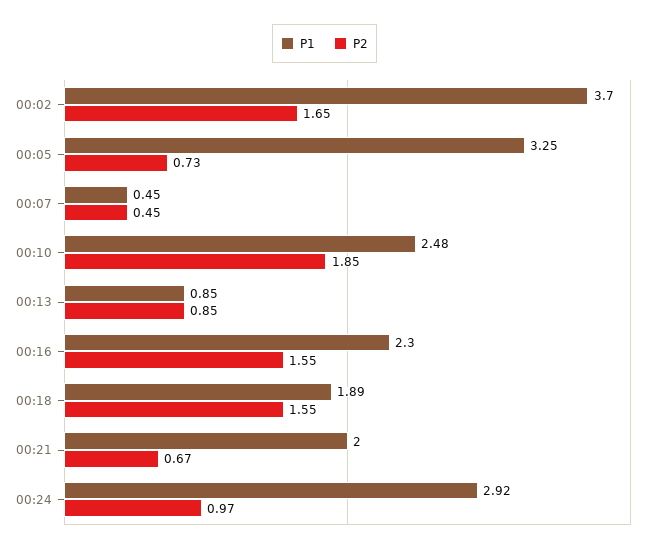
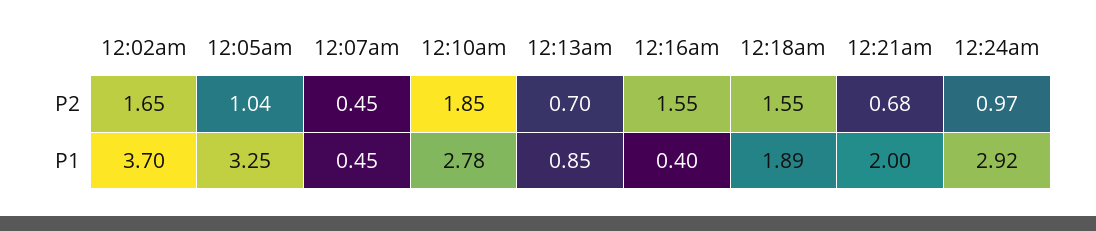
P2, 00:05: 0.73 -> 1.04
P1, 00:10: 2.48 -> 2.78
P2, 00:13: 0.85 -> 0.7
P1, 00:16: 2.3 -> 0.4
P2, 00:21: 0.67 -> 0.68

